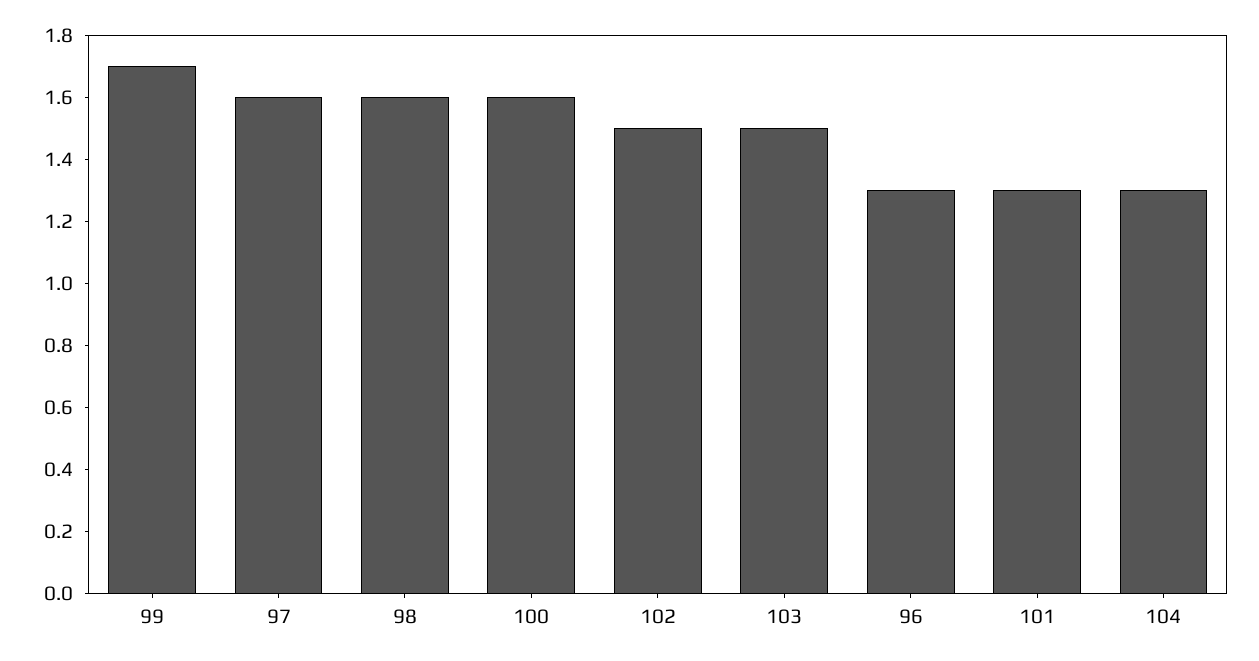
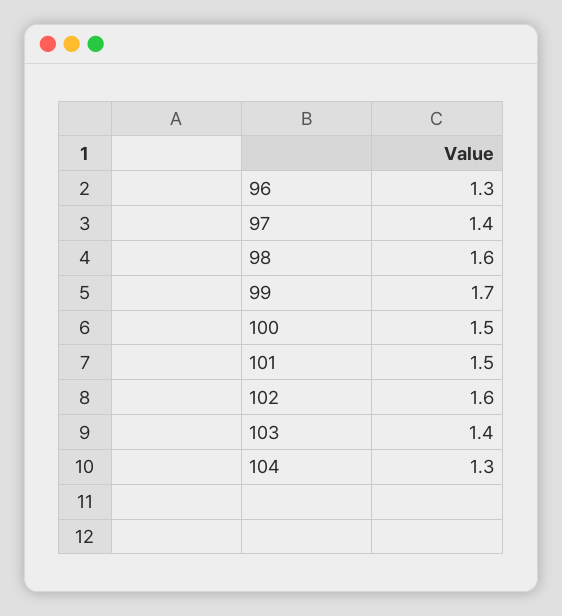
97: 1.6 -> 1.4
100: 1.6 -> 1.5
102: 1.5 -> 1.6
103: 1.5 -> 1.4
101: 1.3 -> 1.5

